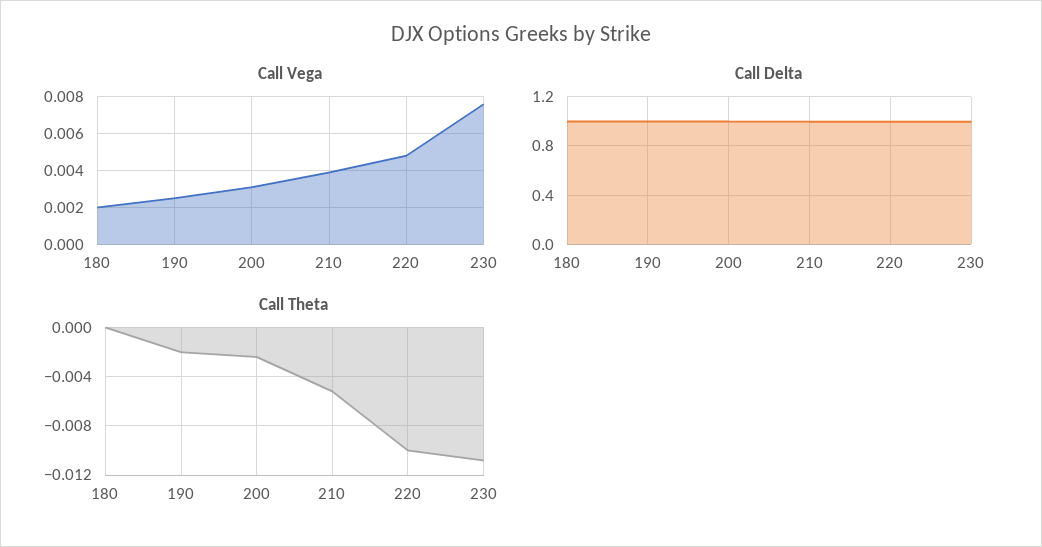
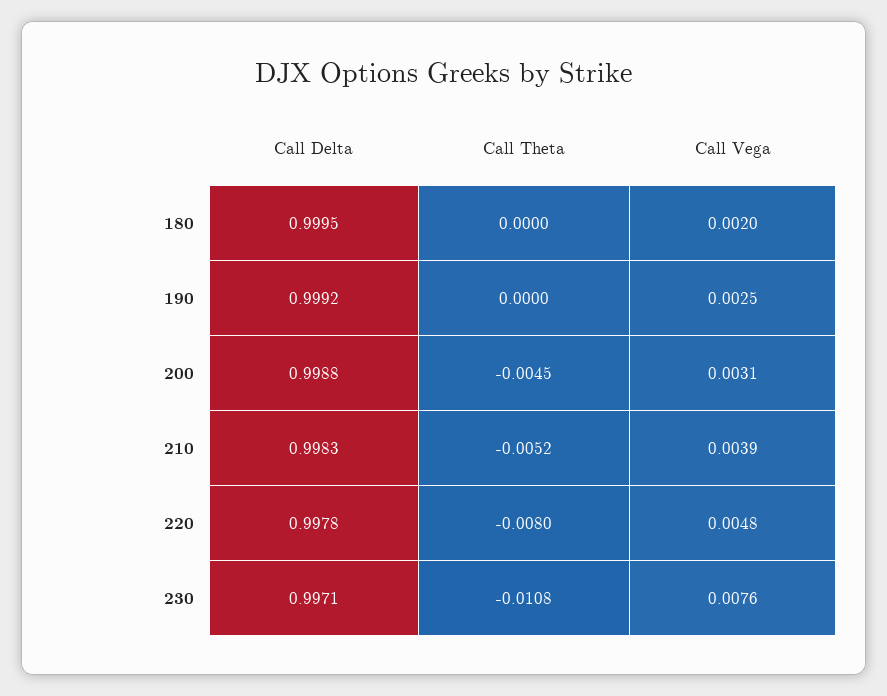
Call Theta, 190: -0.002 -> 0
Call Theta, 200: -0.0025 -> -0.0045
Call Theta, 220: -0.01 -> -0.008

